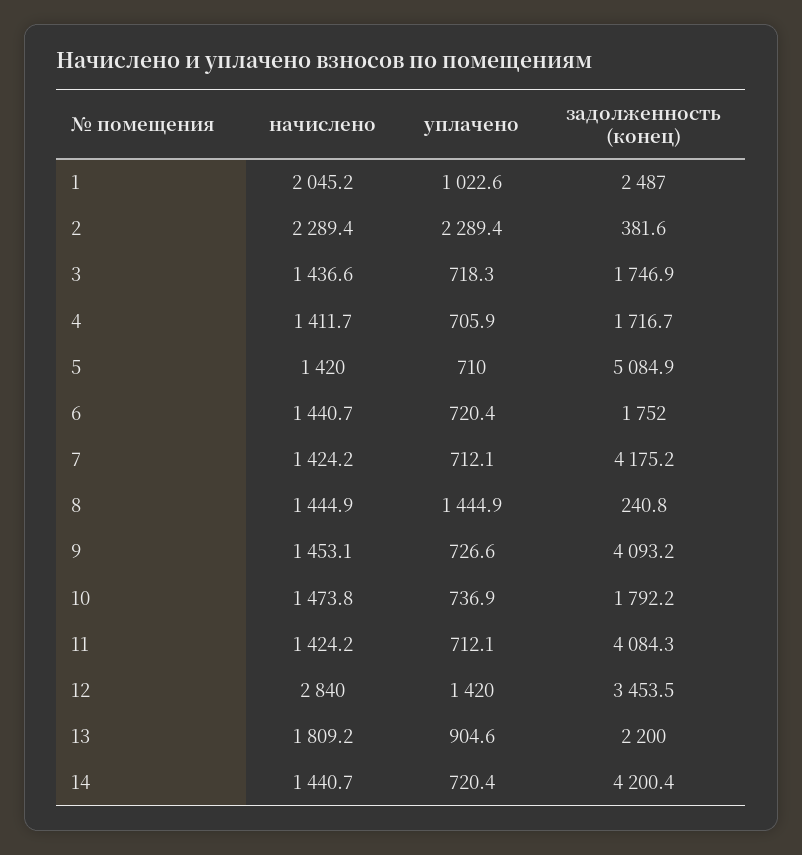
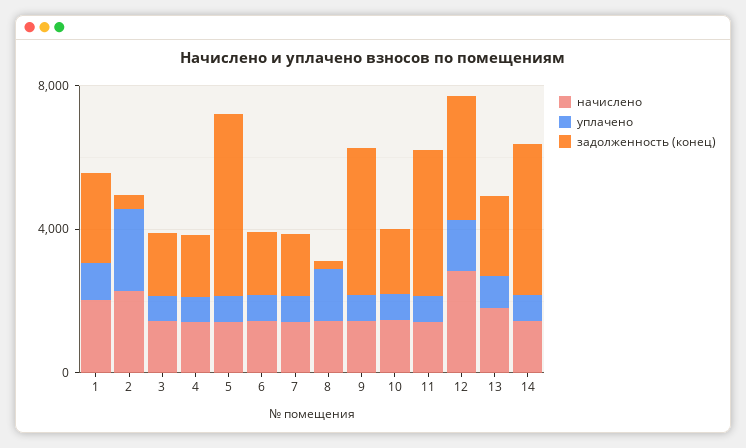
задолженность (конец), 7: 4175.2 -> 2000

